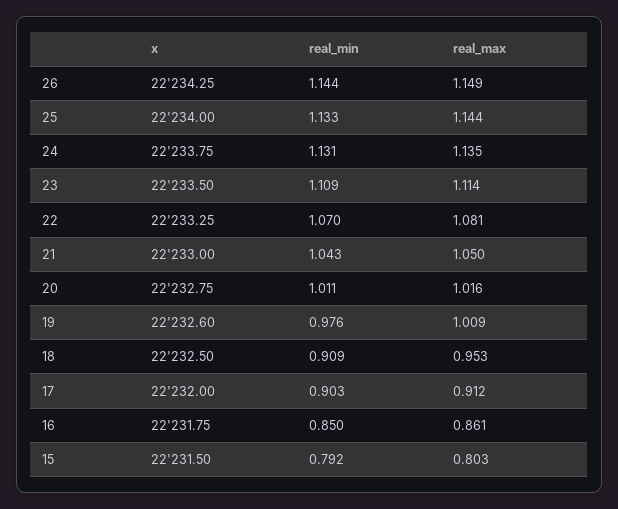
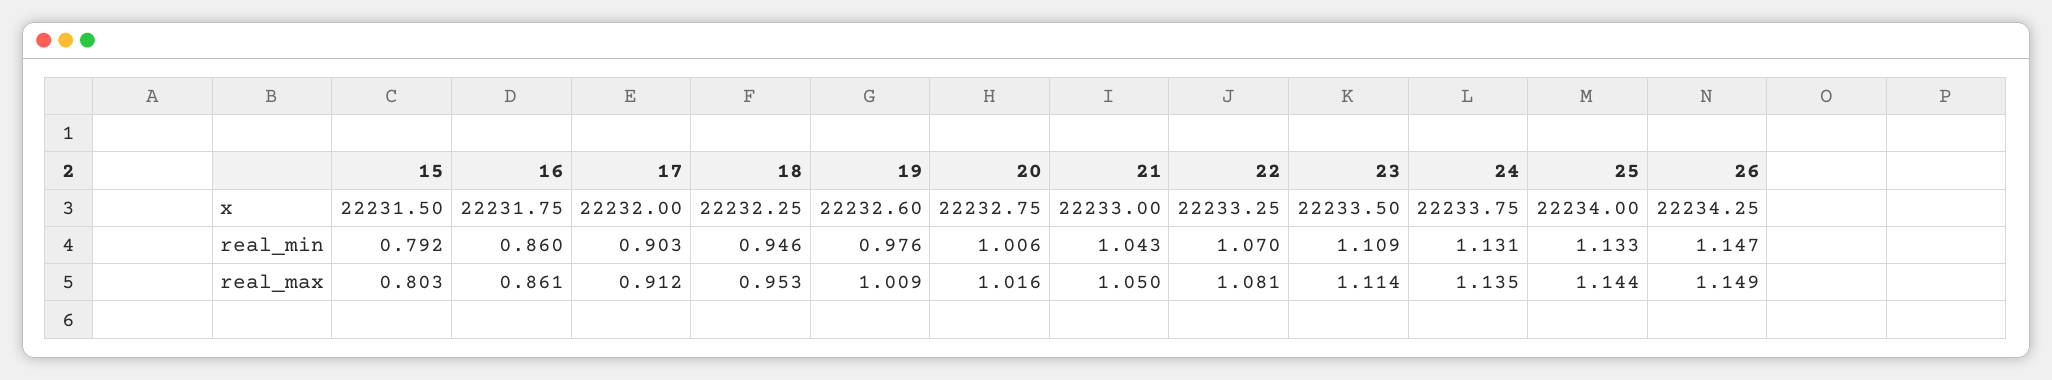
real_min, 26: 1.144 -> 1.147
real_min, 20: 1.011 -> 1.006
x, 18: 22232.5 -> 22232.25
real_min, 18: 0.909 -> 0.946
real_min, 16: 0.85 -> 0.86

